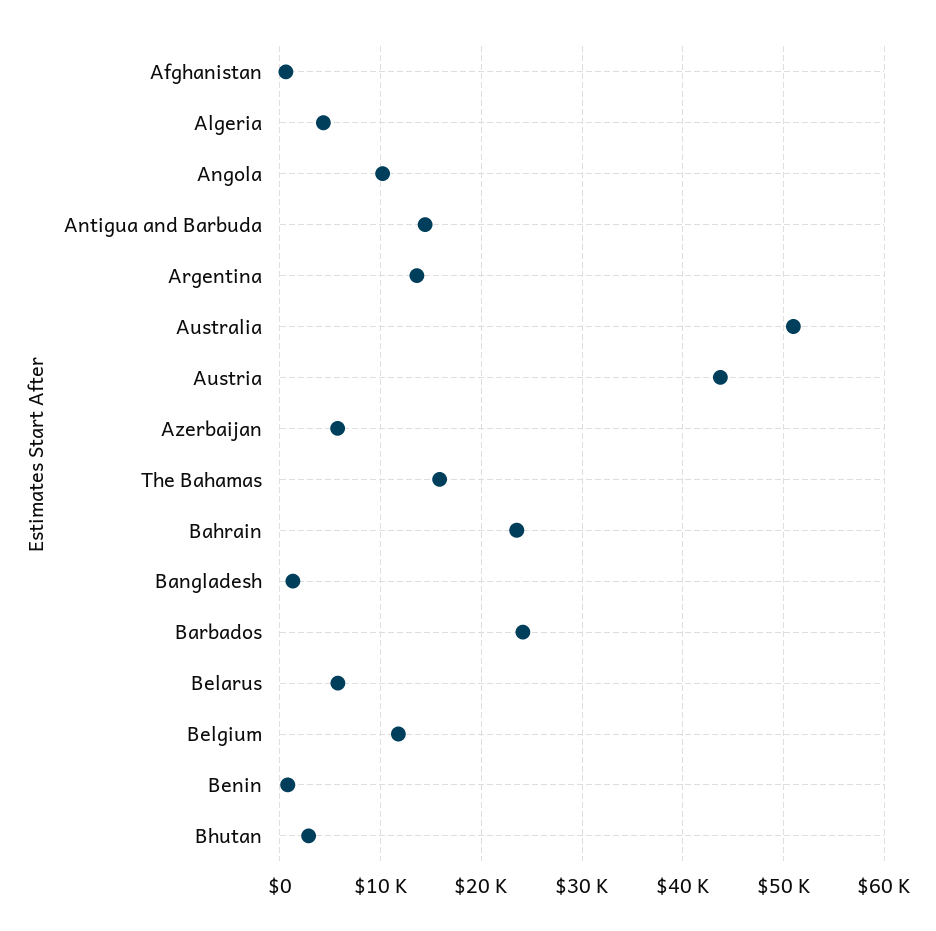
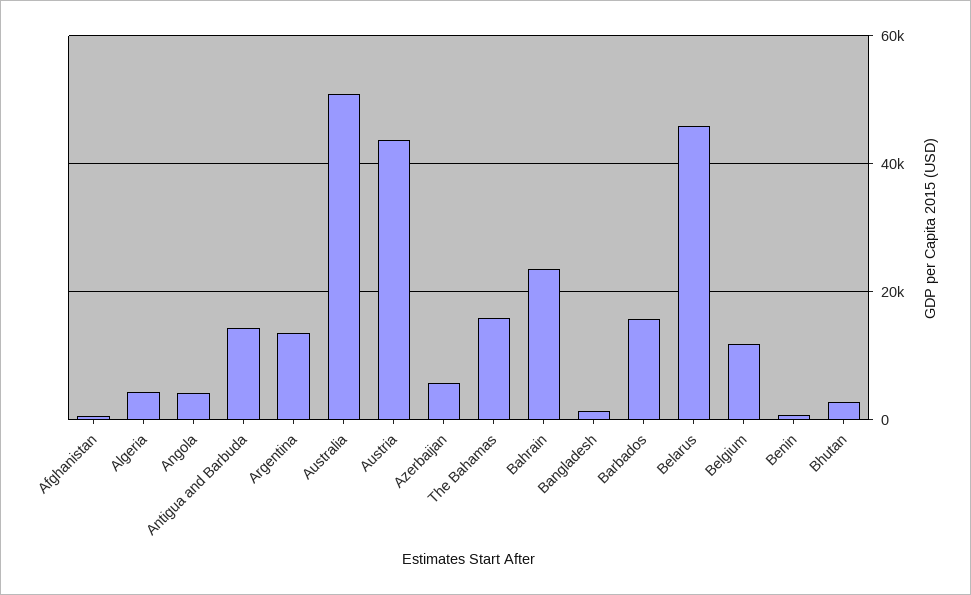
Angola: 10000 -> 4000
Barbados: 24000 -> 16000
Belarus: 6000 -> 46000

